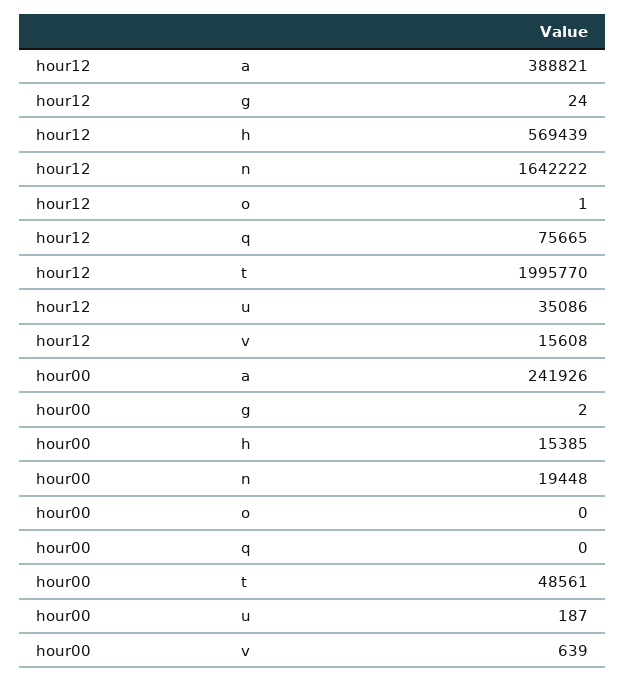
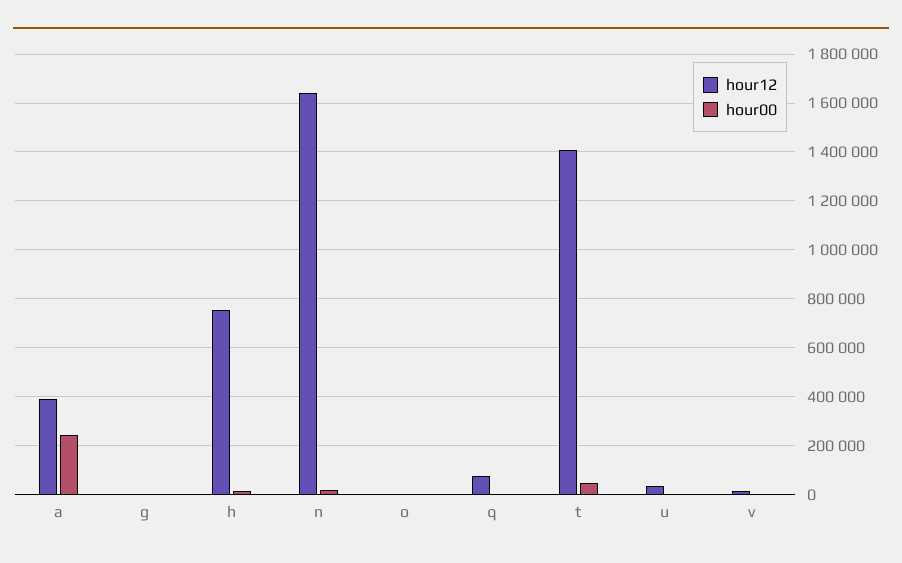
hour12, h: 569439 -> 750000
hour12, t: 1995770 -> 1400000

